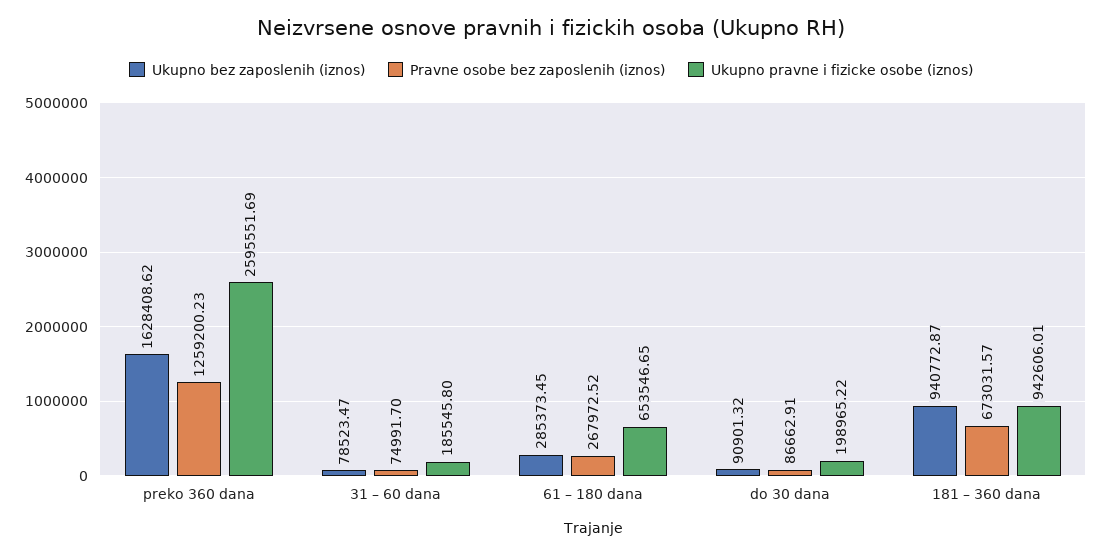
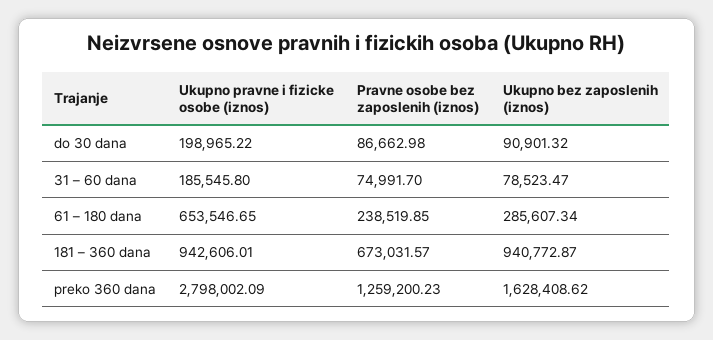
Ukupno pravne i fizicke osobe (iznos), preko 360 dana: 2595551.69 -> 2798002.09
Ukupno bez zaposlenih (iznos), 61 – 180 dana: 285373.45 -> 285607.34
Pravne osobe bez zaposlenih (iznos), 61 – 180 dana: 267972.52 -> 238519.85
Pravne osobe bez zaposlenih (iznos), do 30 dana: 86662.91 -> 86662.98

